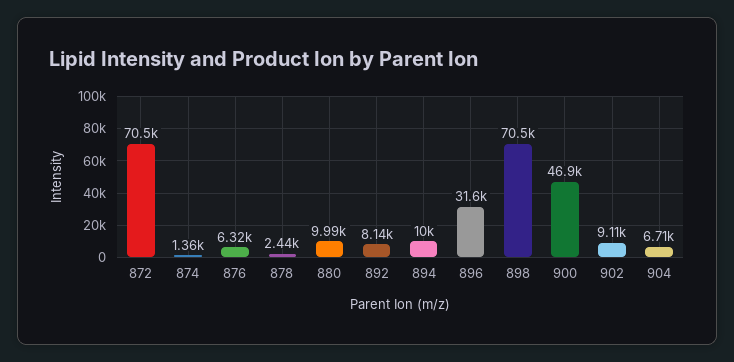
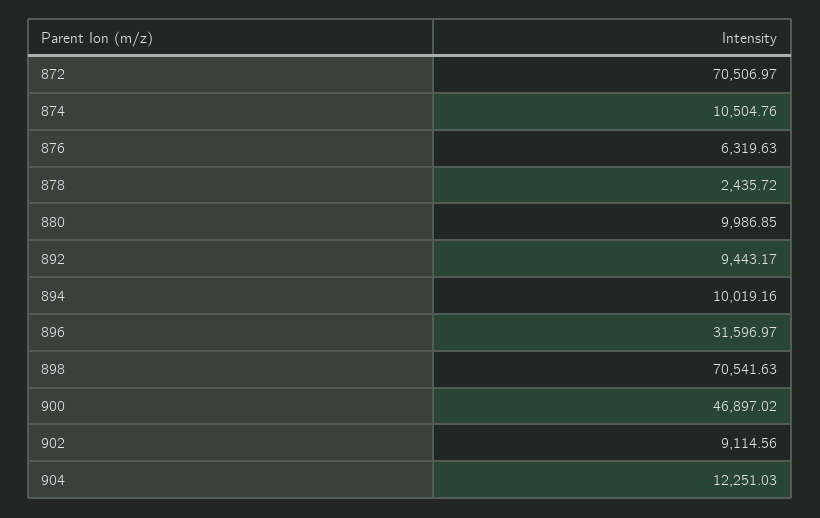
874: 1360 -> 10504.76
892: 8140 -> 9443.17
904: 6710 -> 12251.03

